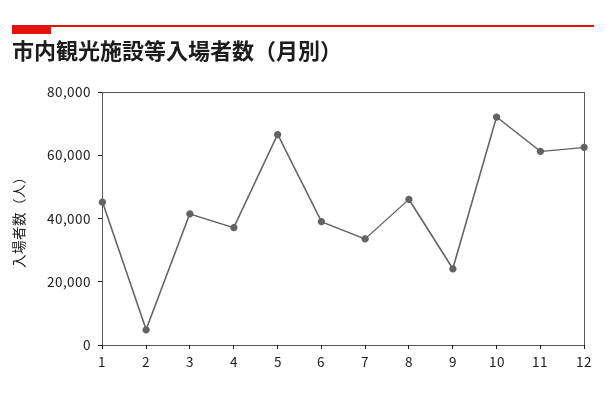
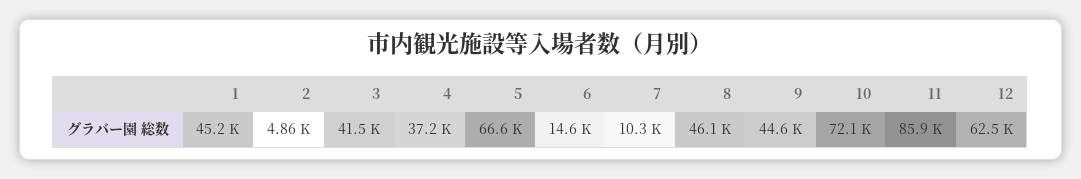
6: 40000 -> 14600
7: 35000 -> 10300
9: 25000 -> 44600
11: 60000 -> 85900

